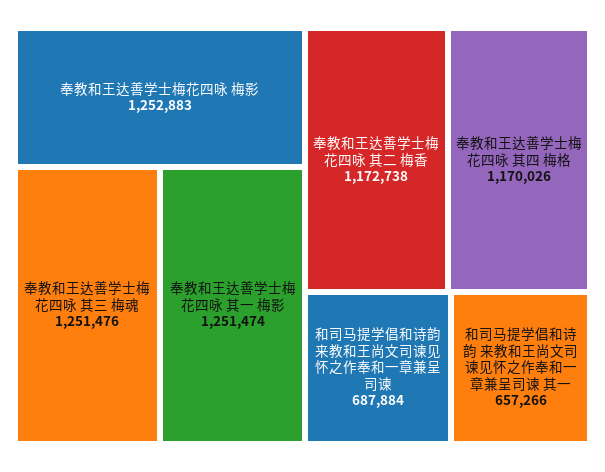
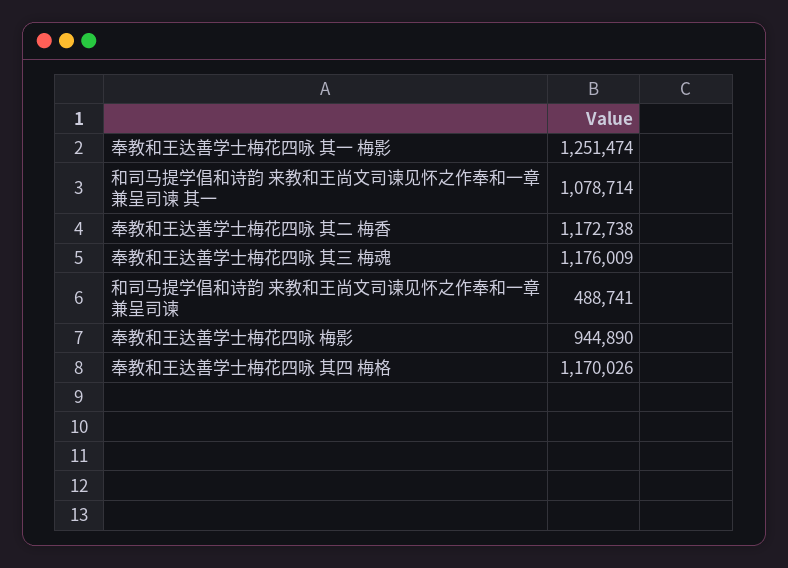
奉教和王达善学士梅花四咏 梅影: 1252883 -> 944890
奉教和王达善学士梅花四咏 其三 梅魂: 1251476 -> 1176009
和司马提学倡和诗韵 来教和王尚文司谏见怀之作奉和一章兼呈司谏: 687884 -> 488741
和司马提学倡和诗韵 来教和王尚文司谏见怀之作奉和一章兼呈司谏 其一: 657266 -> 1078714

